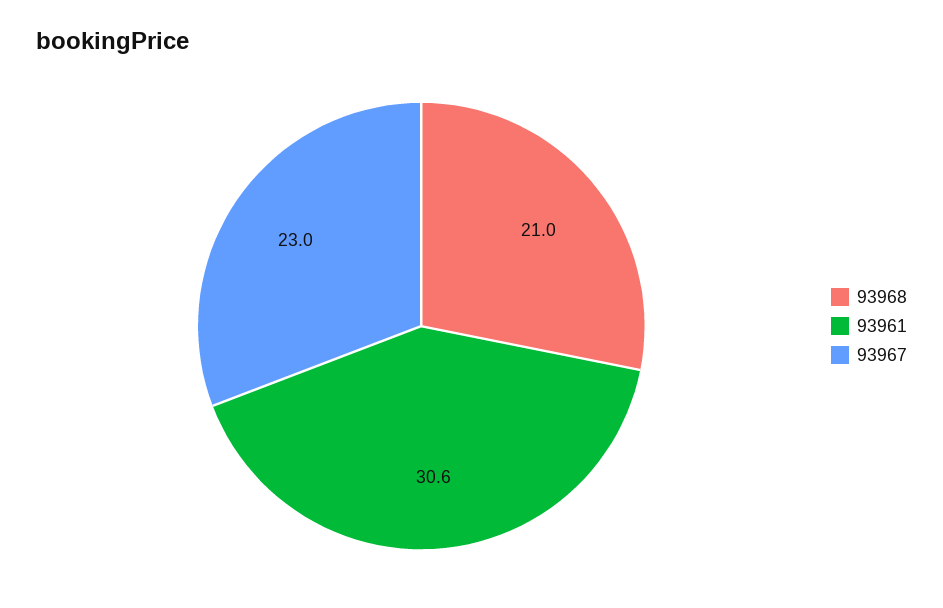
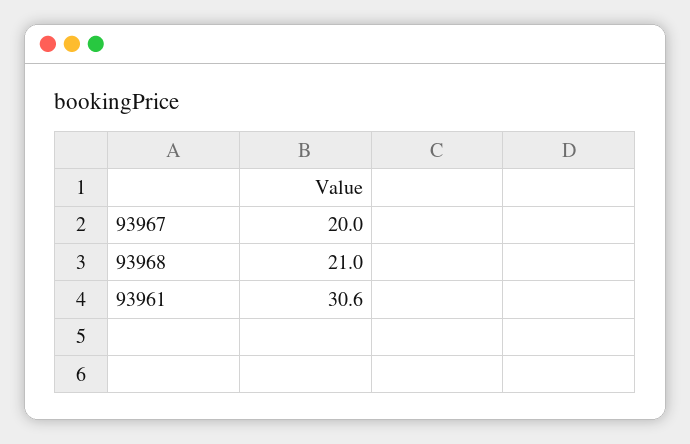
93967: 23 -> 20

